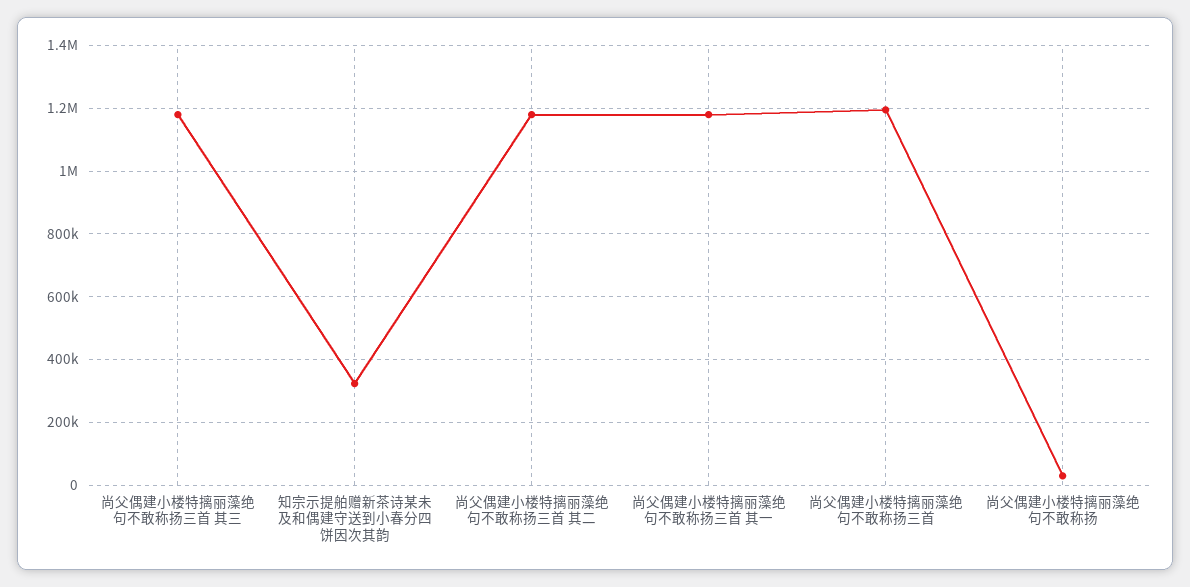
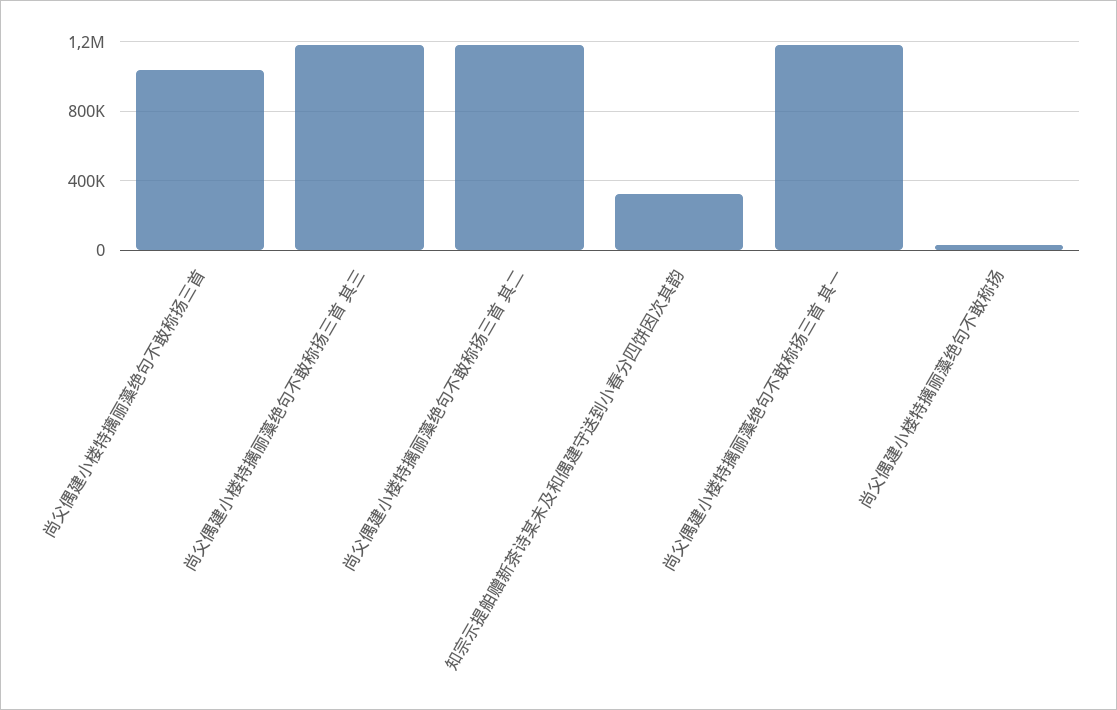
尚父偶建小楼特摛丽藻绝句不敢称扬三首: 1200000 -> 1050000

